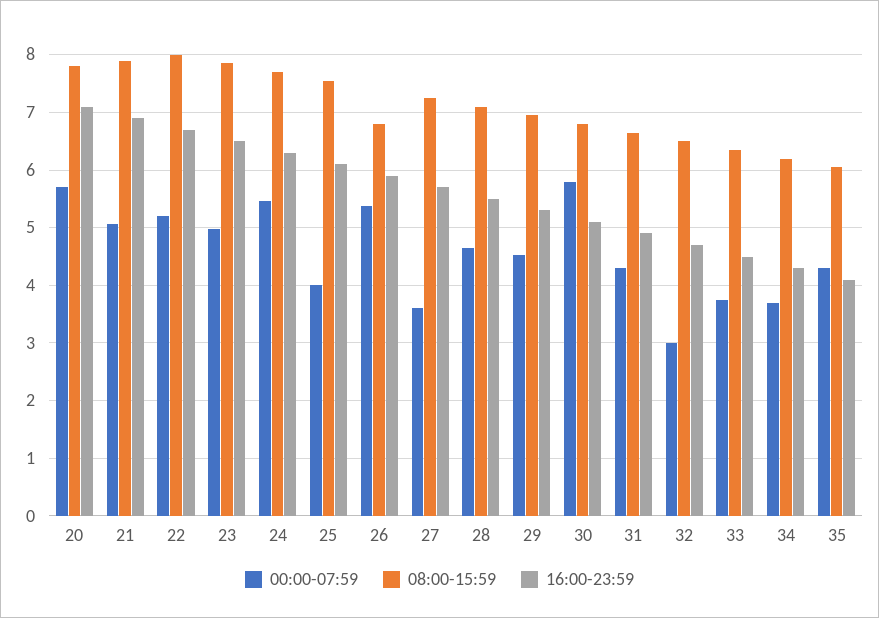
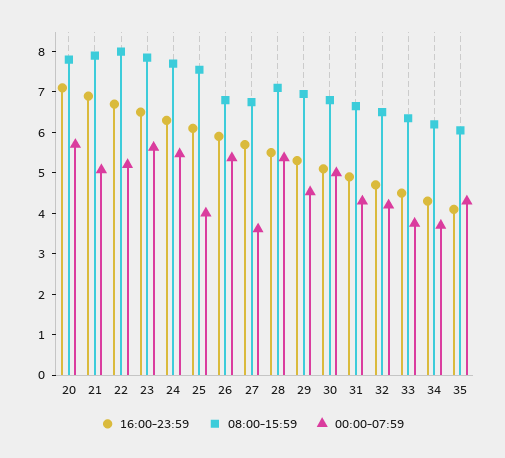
00:00-07:59, 23: 5 -> 5.6
08:00-15:59, 27: 7.2 -> 6.8
00:00-07:59, 28: 4.6 -> 5.4
00:00-07:59, 30: 5.8 -> 5
00:00-07:59, 32: 3 -> 4.2

